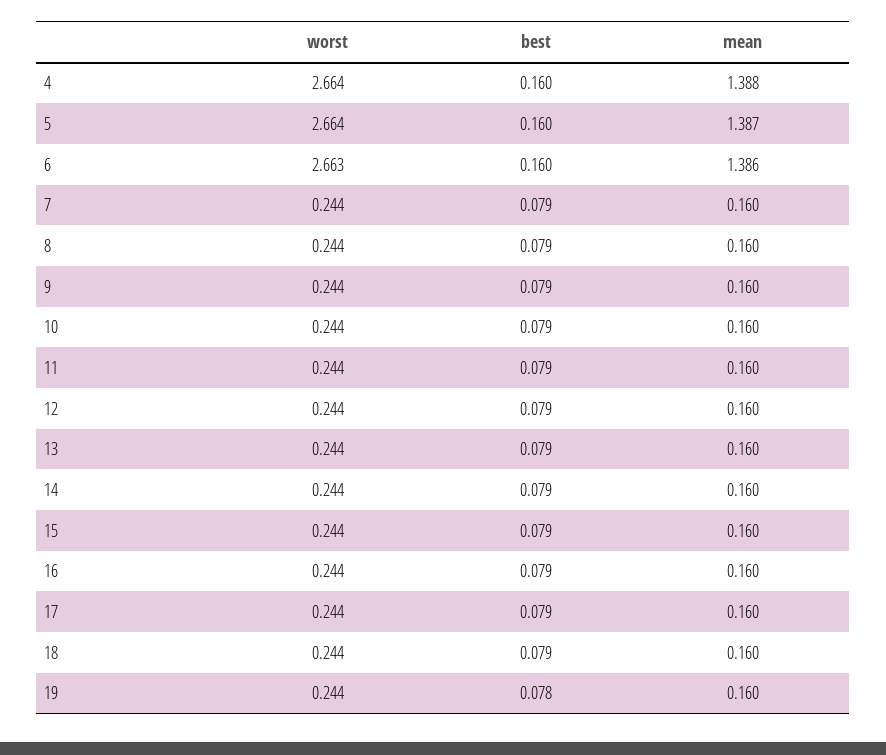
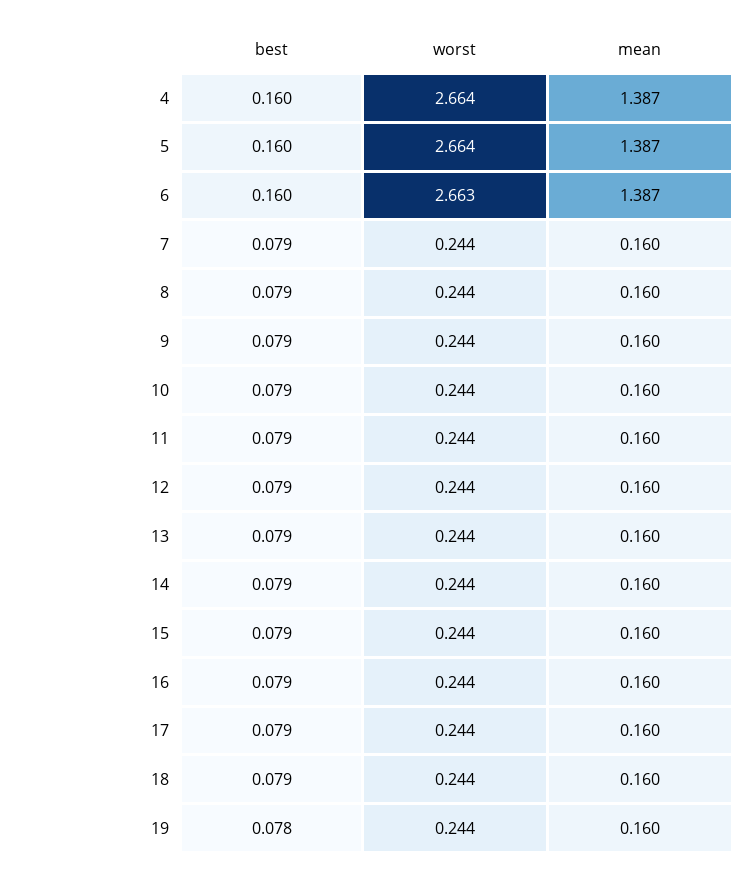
mean, 4: 1.388 -> 1.387
mean, 6: 1.386 -> 1.387

